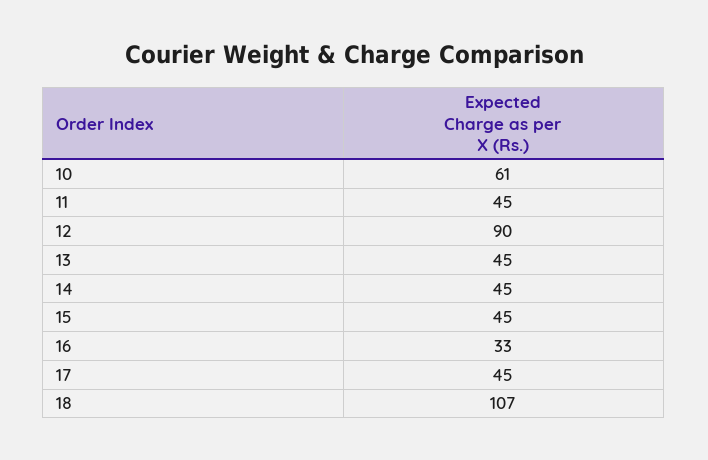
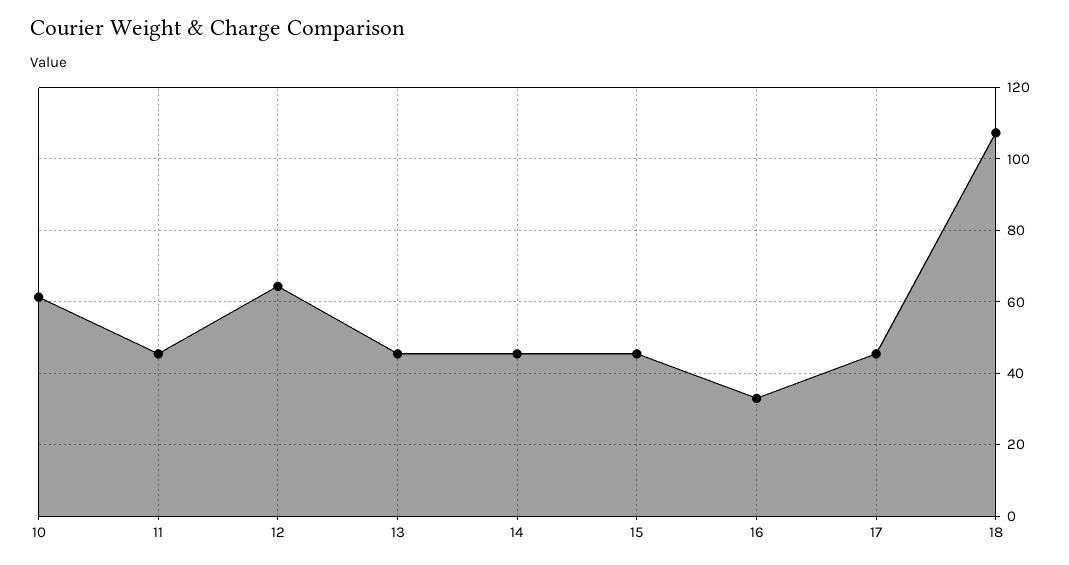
12: 90 -> 64

